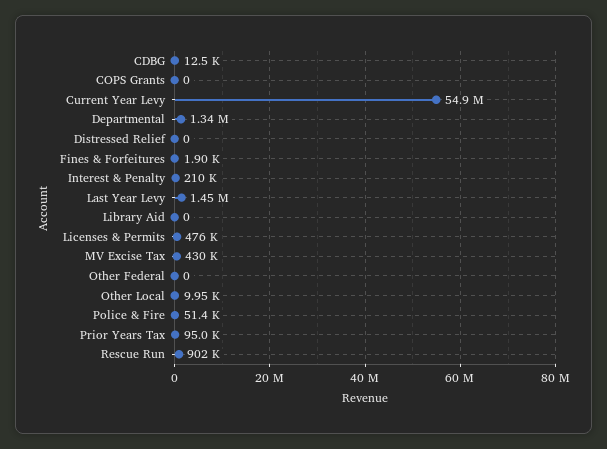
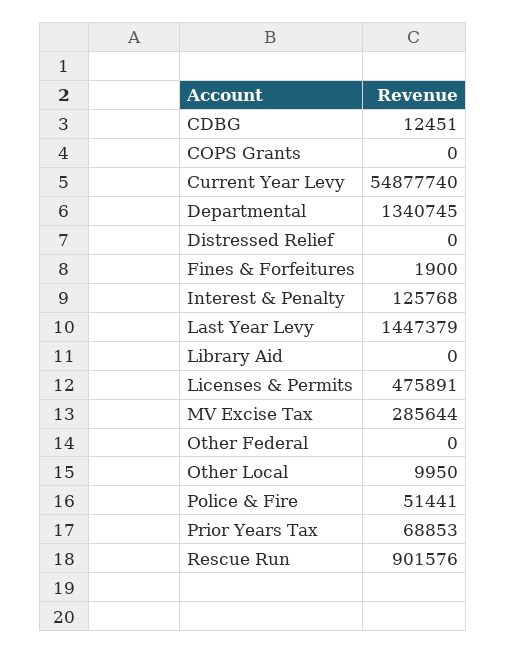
Interest & Penalty: 210000 -> 125768
MV Excise Tax: 430000 -> 285644
Prior Years Tax: 95000 -> 68853

